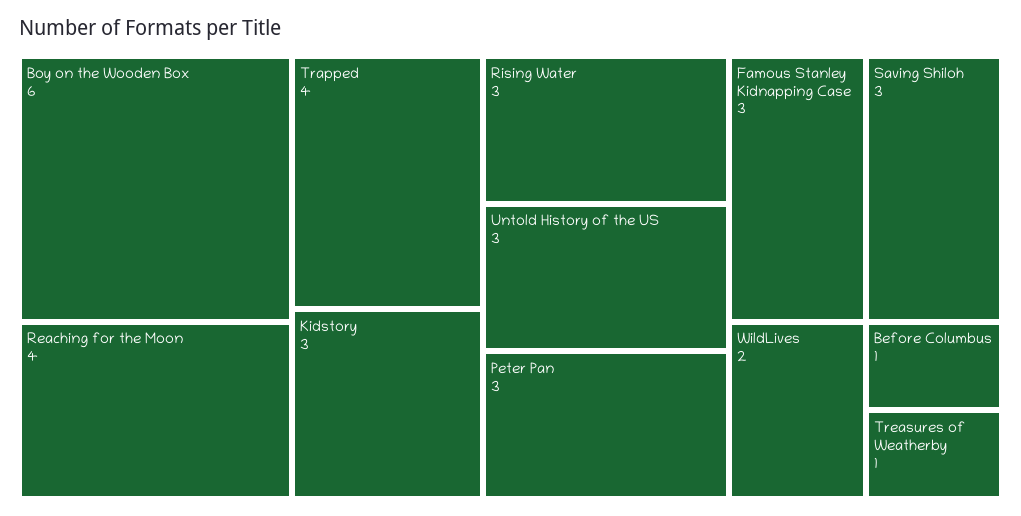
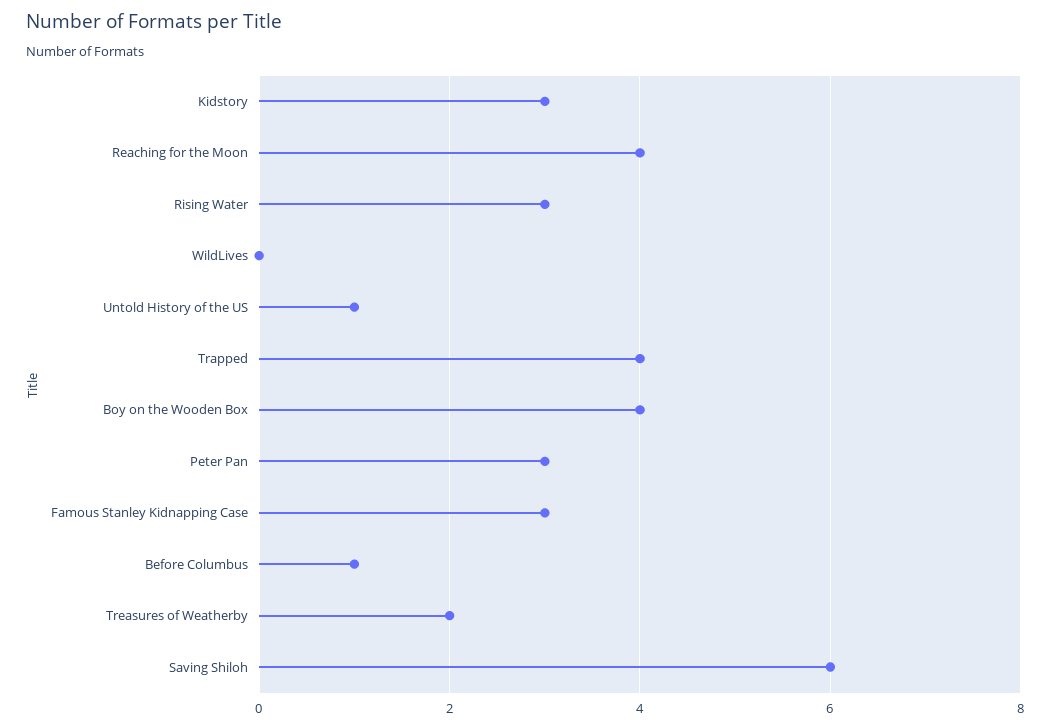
Boy on the Wooden Box: 6 -> 4
Untold History of the US: 3 -> 1
Saving Shiloh: 3 -> 6
WildLives: 2 -> 0
Treasures of Weatherby: 1 -> 2

